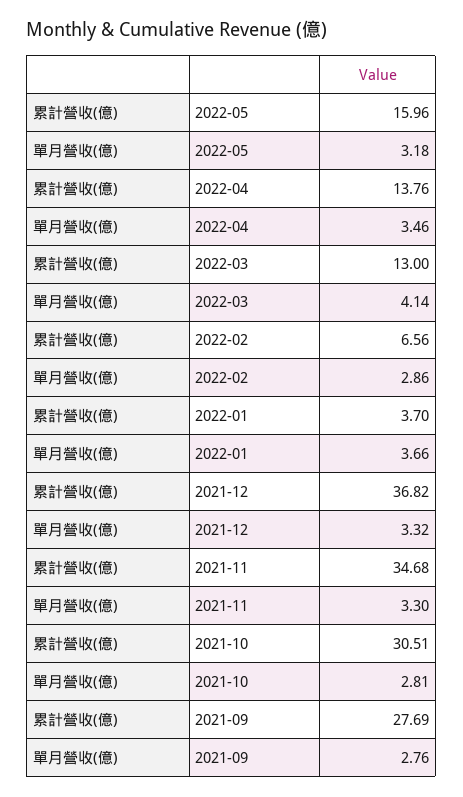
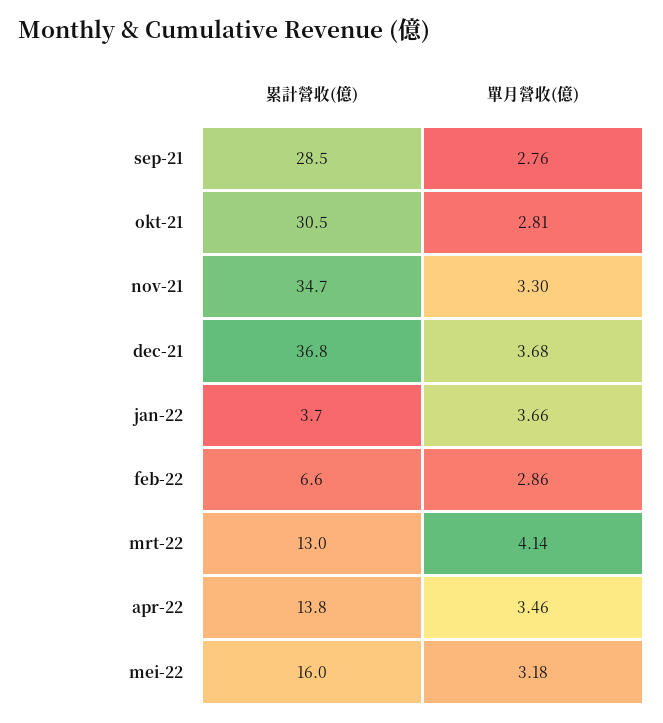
單月營收(億), 2021-12: 3.32 -> 3.68
累計營收(億), 2021-09: 27.69 -> 28.5

